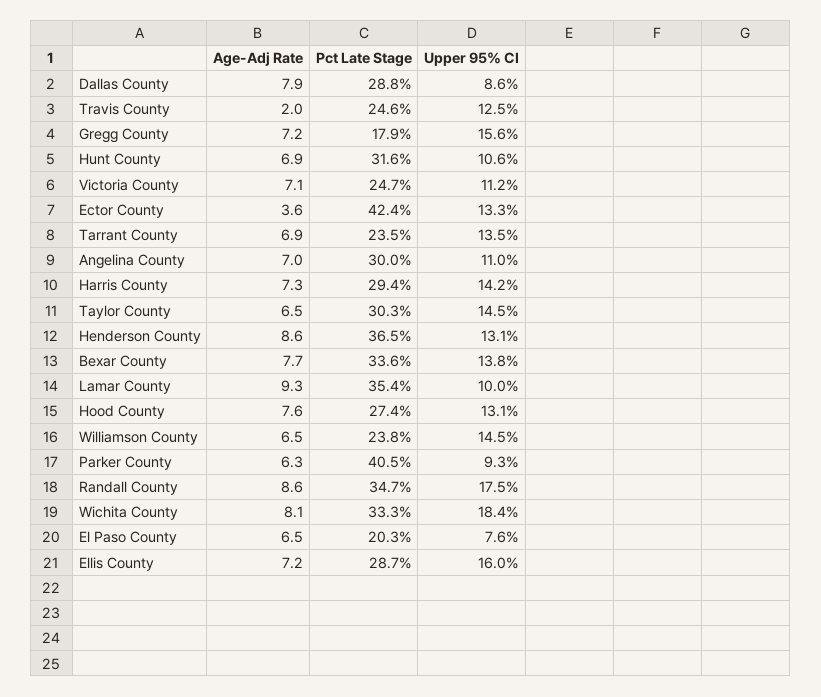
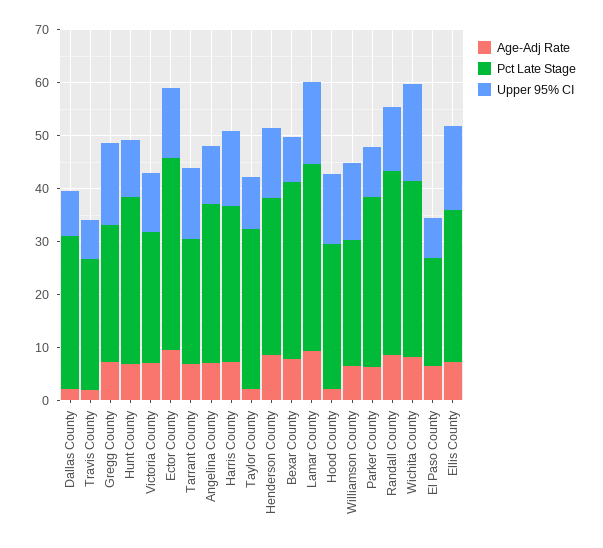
Age-Adj Rate, Dallas County: 7.9 -> 2
Upper 95% CI, Travis County: 12.5 -> 8
Pct Late Stage, Gregg County: 17.9 -> 26
Age-Adj Rate, Ector County: 3.6 -> 10
Pct Late Stage, Ector County: 42.4 -> 36
Age-Adj Rate, Taylor County: 6.5 -> 2
Upper 95% CI, Taylor County: 14.5 -> 10
Pct Late Stage, Henderson County: 36.5 -> 30
Upper 95% CI, Bexar County: 13.8 -> 8
Upper 95% CI, Lamar County: 10 -> 16
Age-Adj Rate, Hood County: 7.6 -> 2
Pct Late Stage, Parker County: 40.5 -> 32
Upper 95% CI, Randall County: 17.5 -> 12

